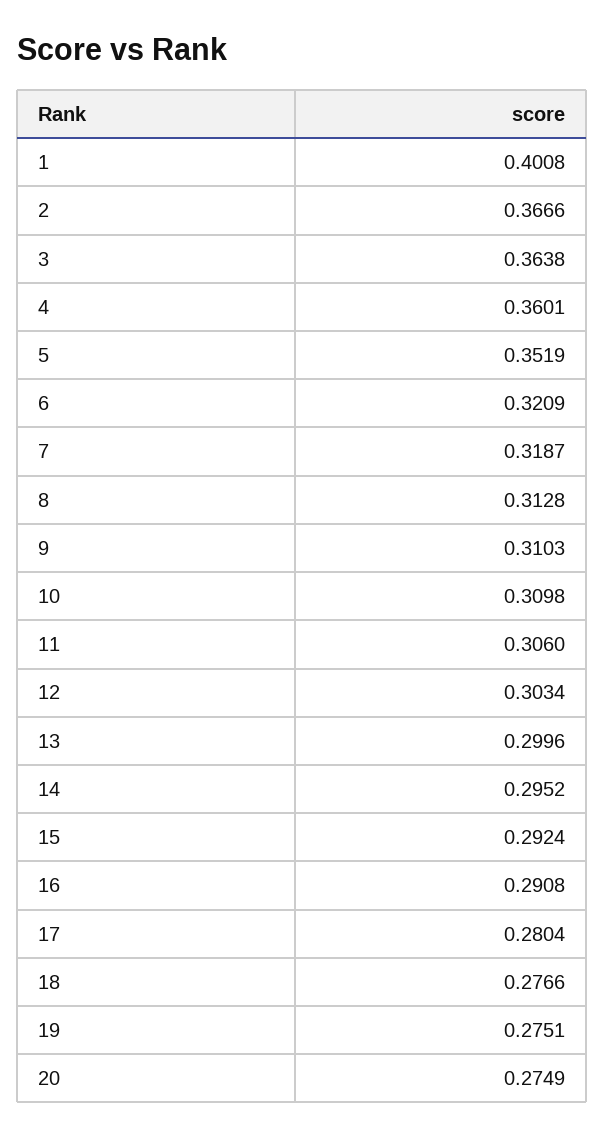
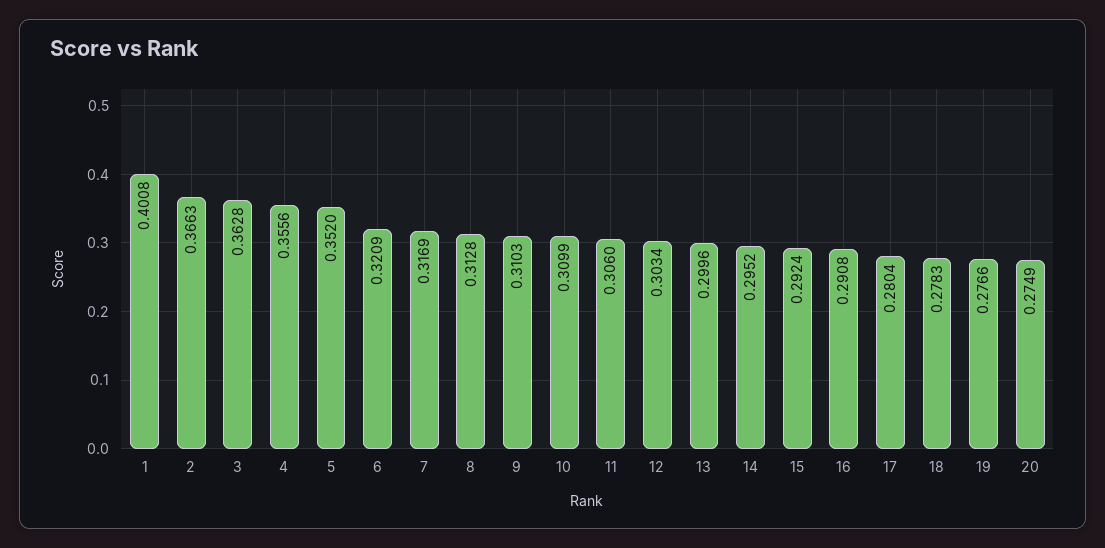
2: 0.3666 -> 0.3663
3: 0.3638 -> 0.3628
4: 0.3601 -> 0.3556
5: 0.3519 -> 0.352
7: 0.3187 -> 0.3169
10: 0.3098 -> 0.3099
18: 0.2766 -> 0.2783
19: 0.2751 -> 0.2766

